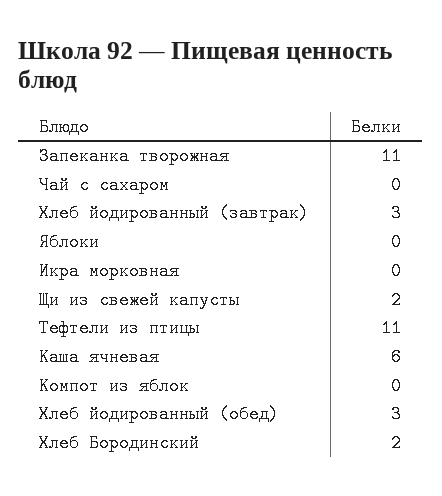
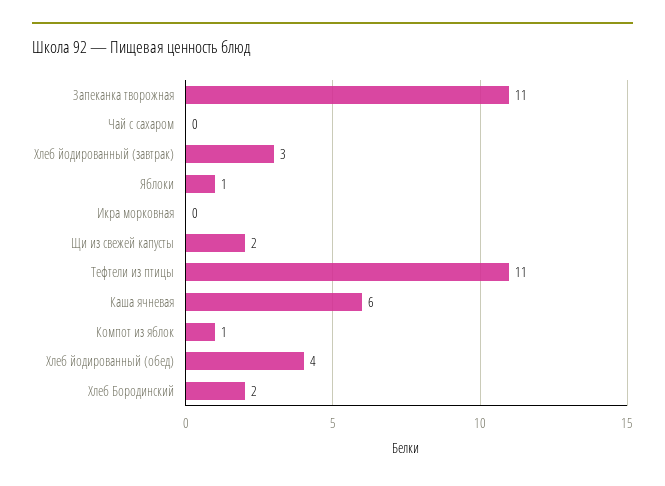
Яблоки: 0 -> 1
Компот из яблок: 0 -> 1
Хлеб йодированный (обед): 3 -> 4

